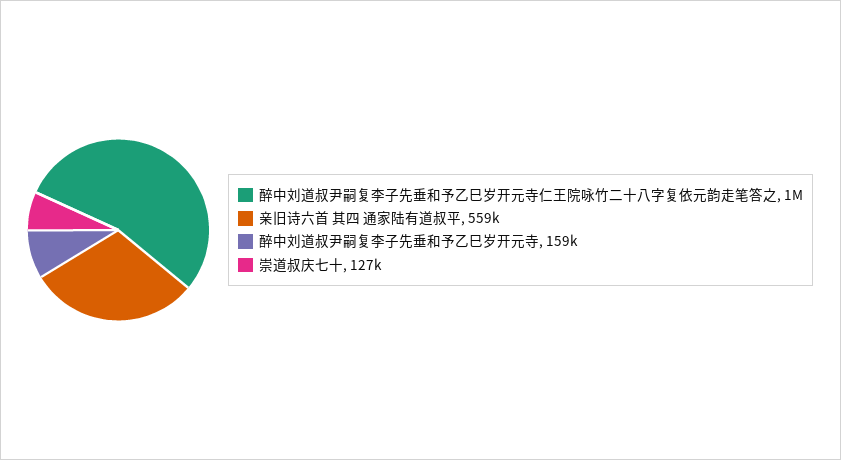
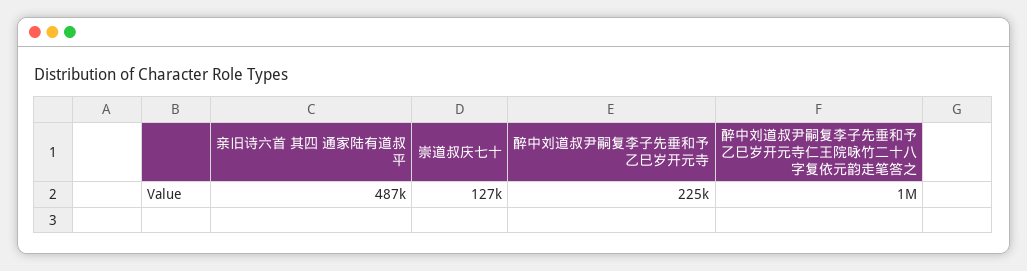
亲旧诗六首 其四 通家陆有道叔平: 559000 -> 487000
醉中刘道叔尹嗣复李子先垂和予乙巳岁开元寺: 159000 -> 225000

